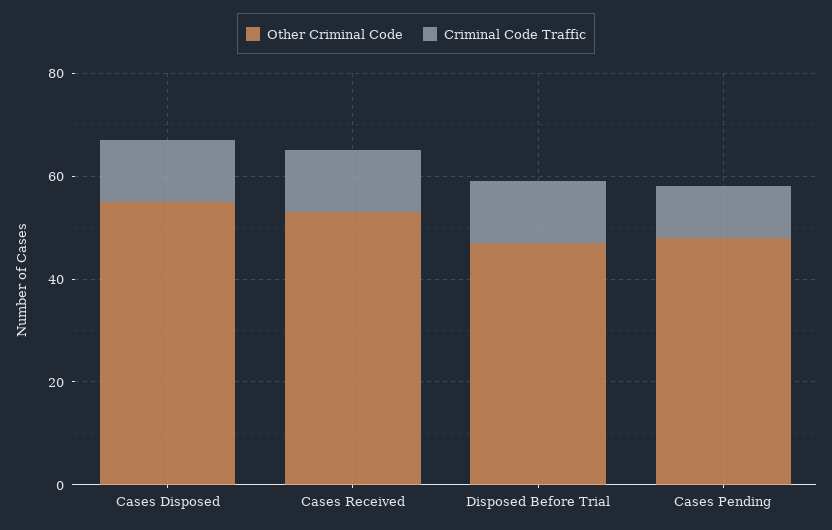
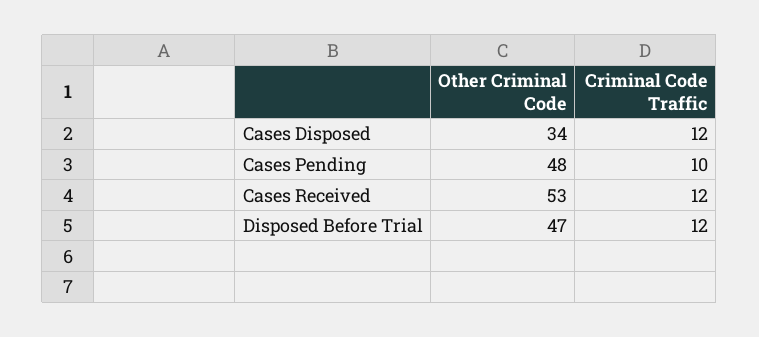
Other Criminal Code, Cases Disposed: 55 -> 34

